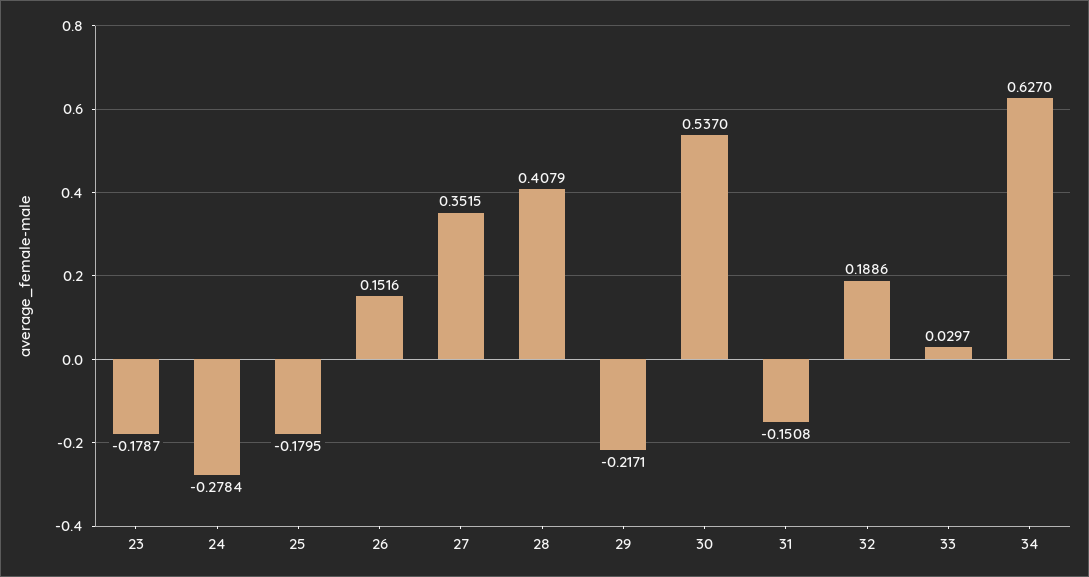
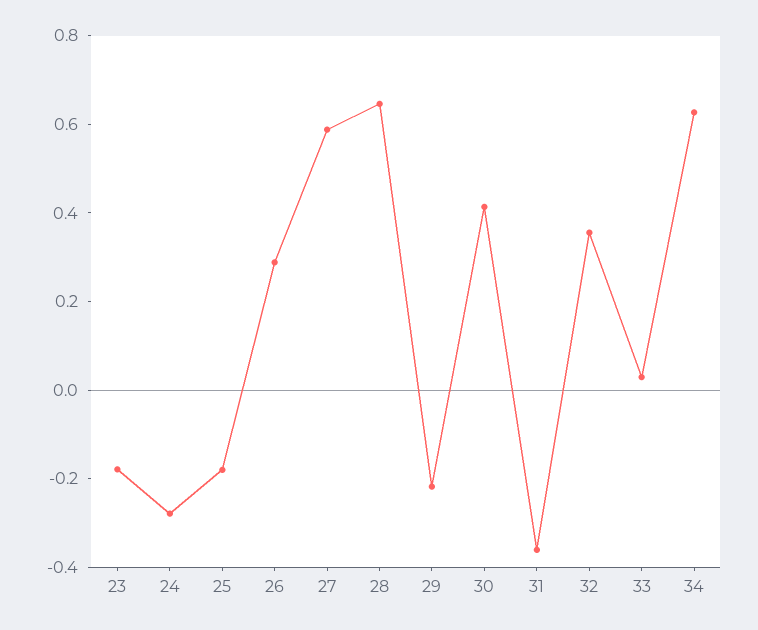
26: 0.1516 -> 0.3
27: 0.3515 -> 0.6
28: 0.4079 -> 0.65
30: 0.537 -> 0.4
31: -0.1508 -> -0.35
32: 0.1886 -> 0.35

